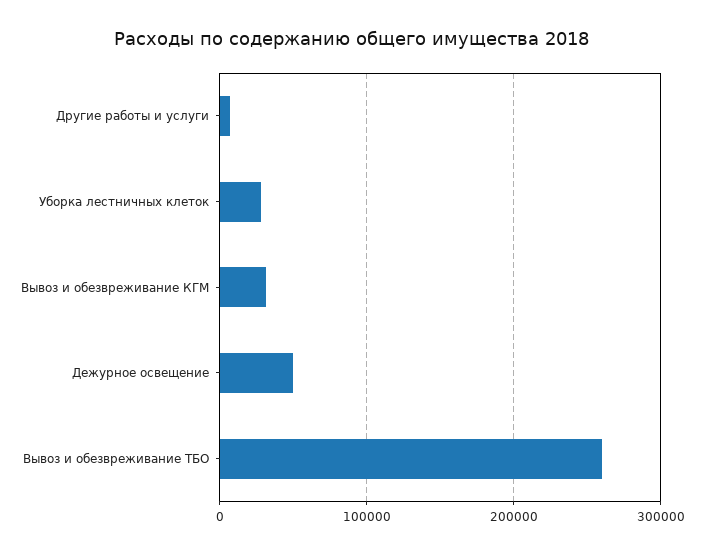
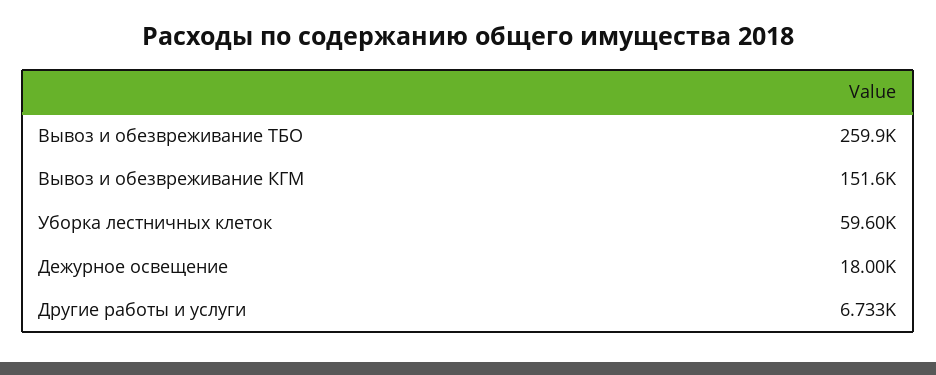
Уборка лестничных клеток: 30000 -> 59600
Вывоз и обезвреживание КГМ: 30000 -> 151600
Дежурное освещение: 50000 -> 18000

